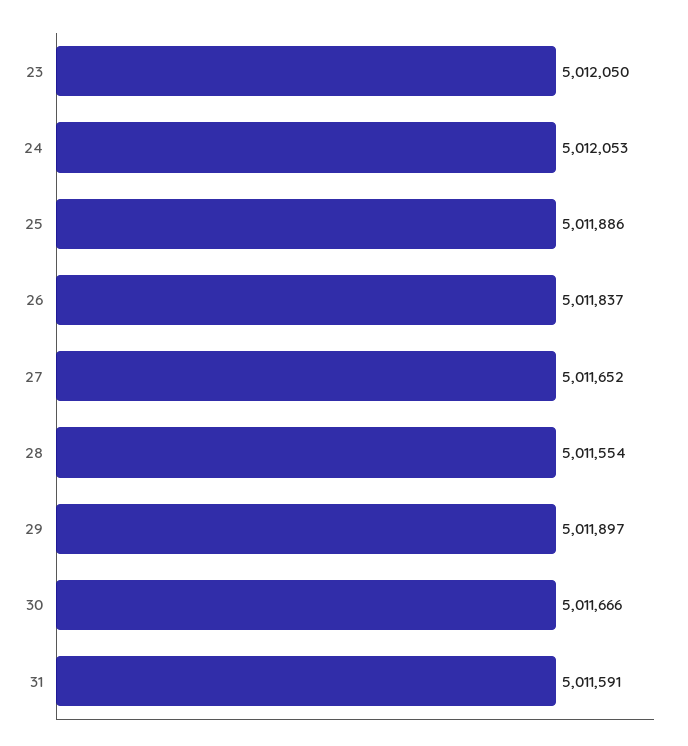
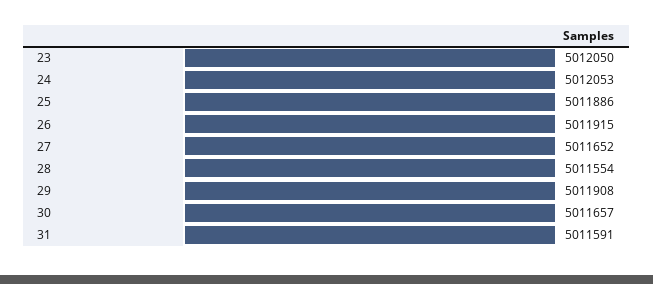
26: 5011837 -> 5011915
29: 5011897 -> 5011908
30: 5011666 -> 5011657

